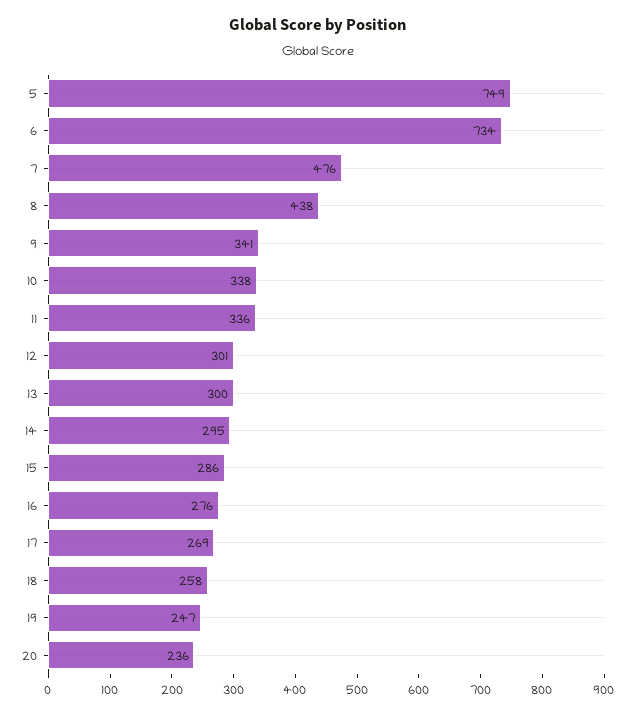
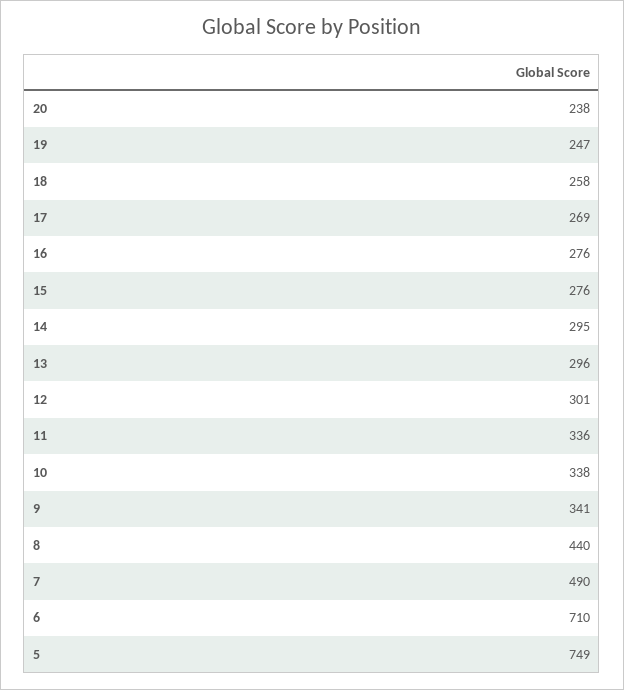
6: 734 -> 710
7: 476 -> 490
8: 438 -> 440
13: 300 -> 296
15: 286 -> 276
20: 236 -> 238

